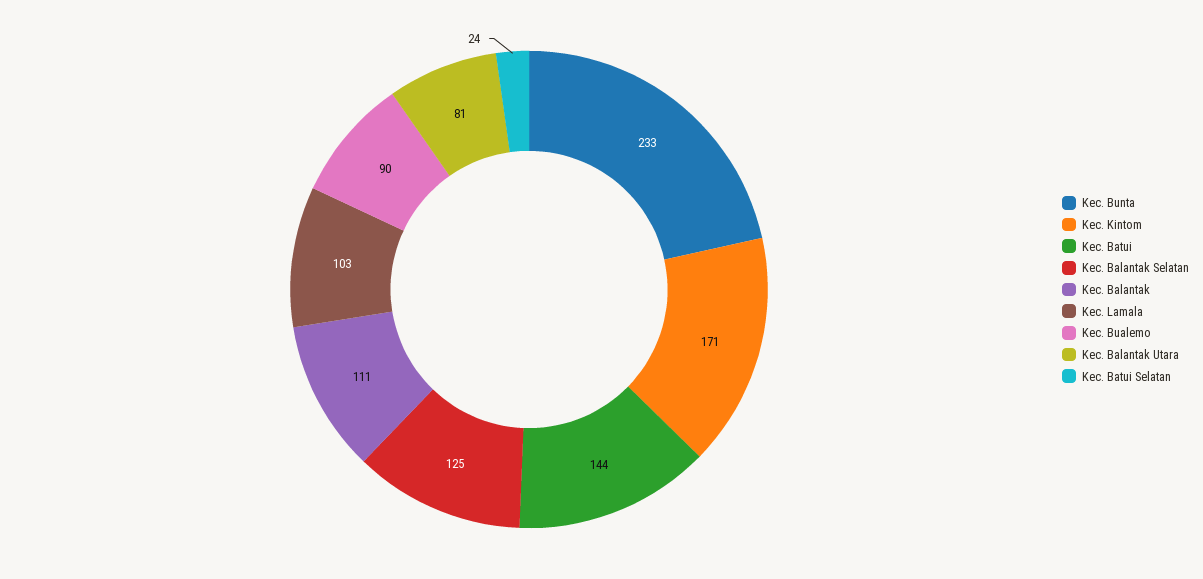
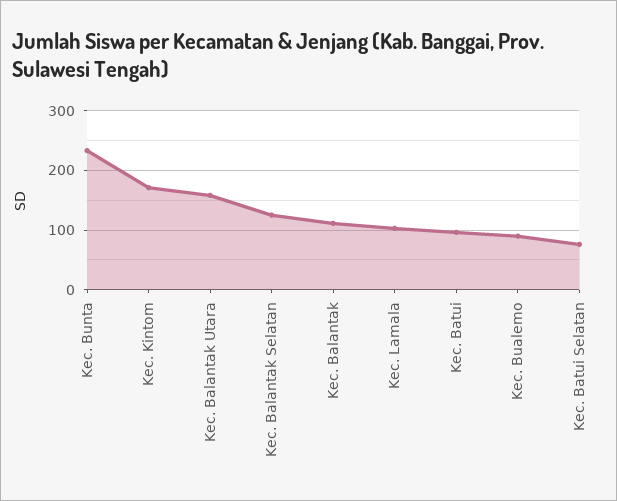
Kec. Batui: 144 -> 100
Kec. Balantak Utara: 81 -> 160
Kec. Batui Selatan: 24 -> 80

